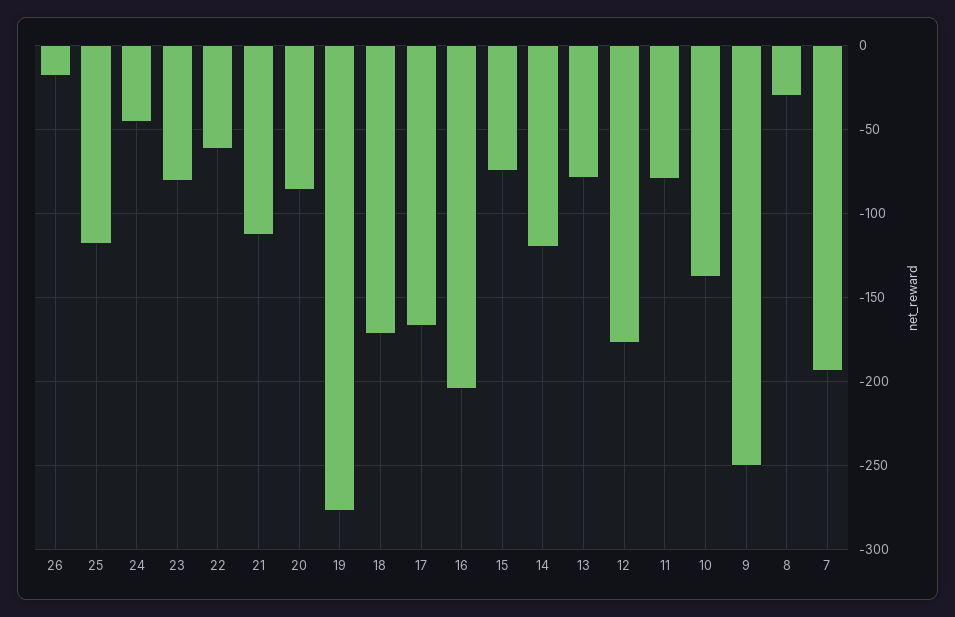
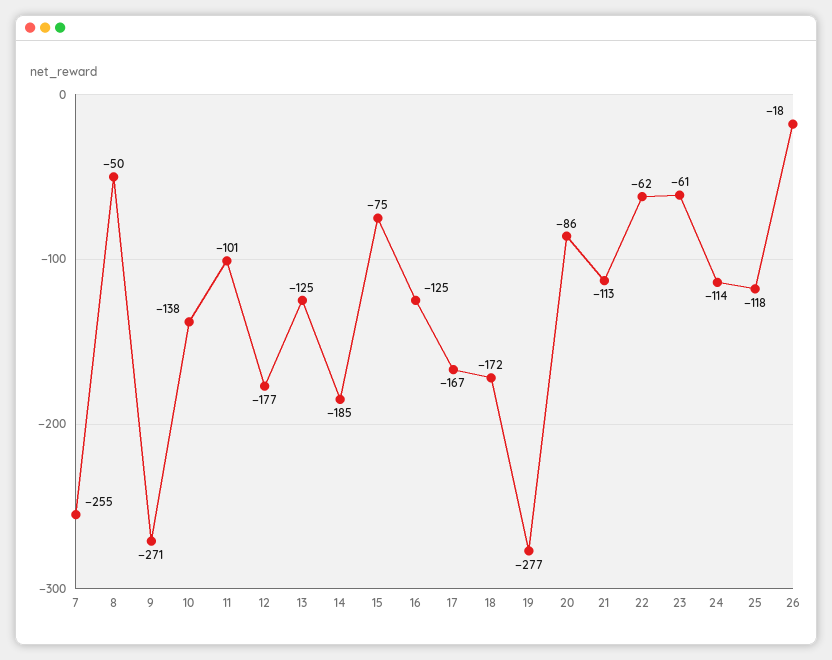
24: -45 -> -114
23: -80 -> -61
16: -205 -> -125
14: -120 -> -185
13: -80 -> -125
11: -80 -> -101
9: -250 -> -271
8: -30 -> -50
7: -195 -> -255

